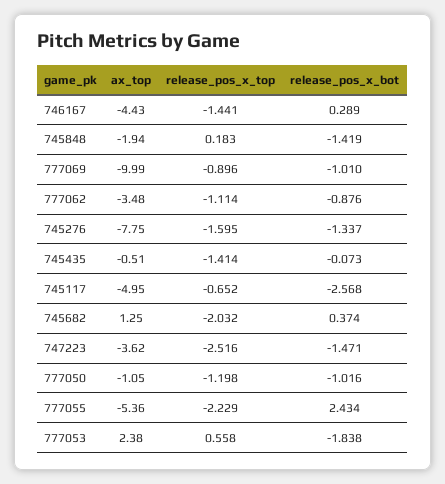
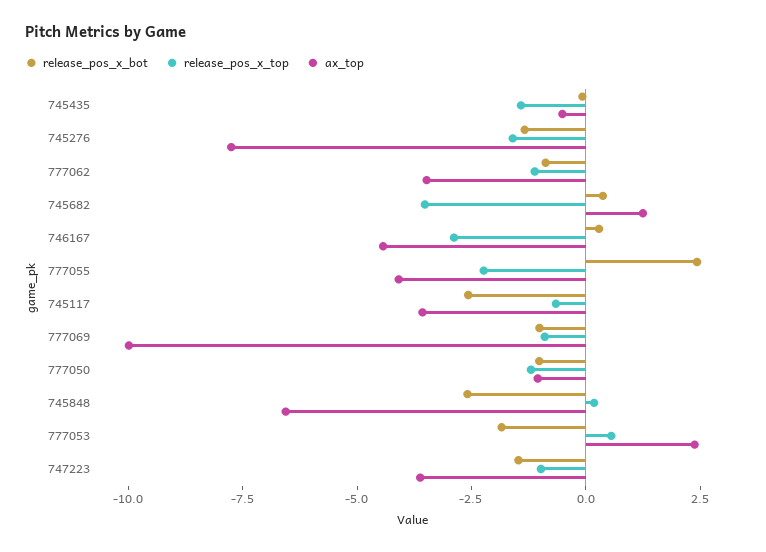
release_pos_x_top, 746167: -1.441 -> -3
ax_top, 745848: -1.94 -> -6.5
release_pos_x_bot, 745848: -1.419 -> -2.5
ax_top, 745117: -4.95 -> -3.5
release_pos_x_top, 745682: -2.032 -> -3.5
release_pos_x_top, 747223: -2.516 -> -1
ax_top, 777055: -5.36 -> -4

